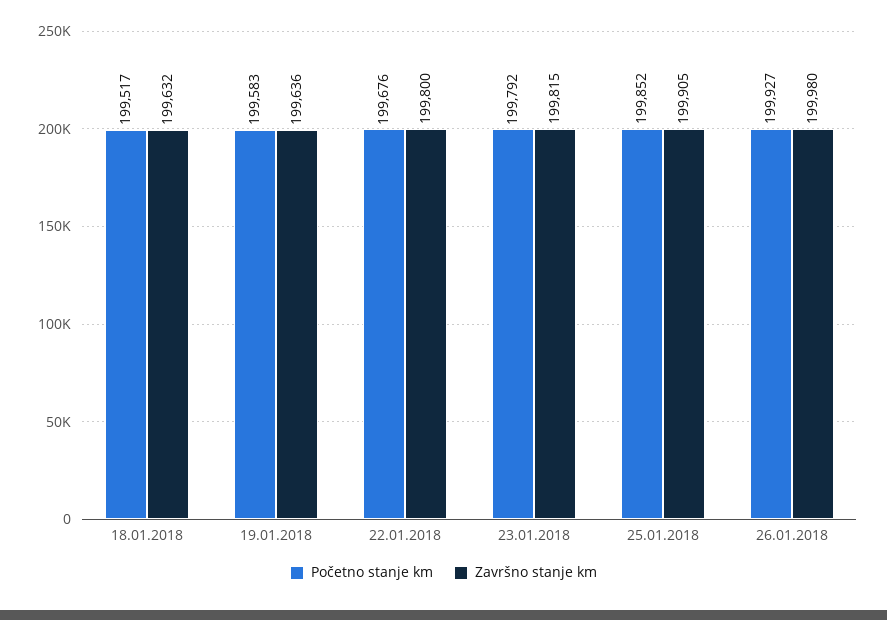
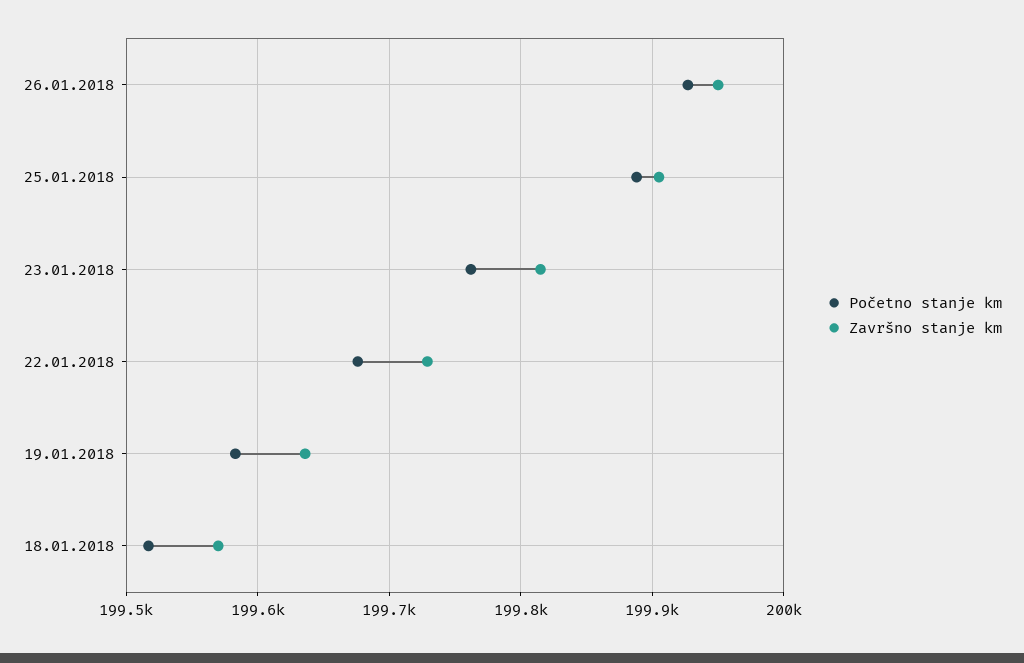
Završno stanje km, 18.01.2018: 199632 -> 199570
Završno stanje km, 22.01.2018: 199800 -> 199730
Početno stanje km, 23.01.2018: 199792 -> 199760
Početno stanje km, 25.01.2018: 199852 -> 199890
Završno stanje km, 26.01.2018: 199980 -> 199950

